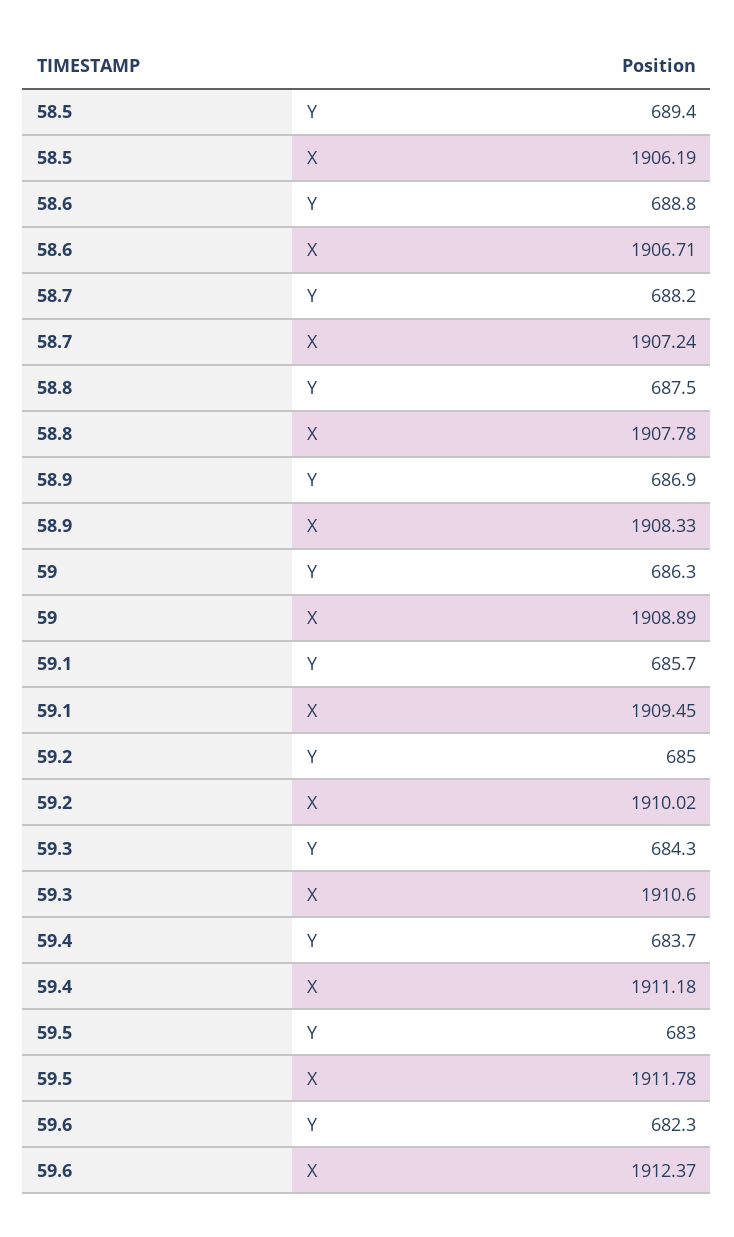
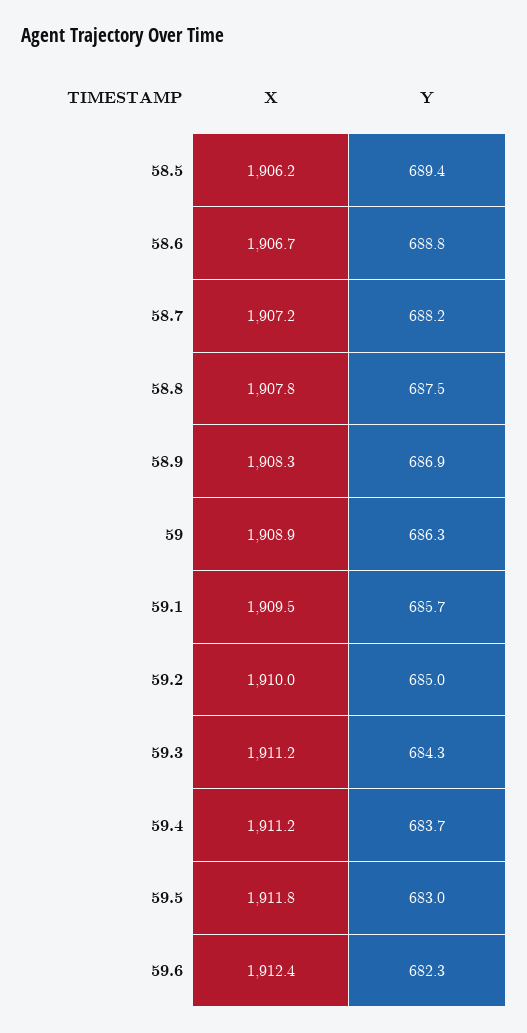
59.3, X: 1910.6 -> 1911.2

